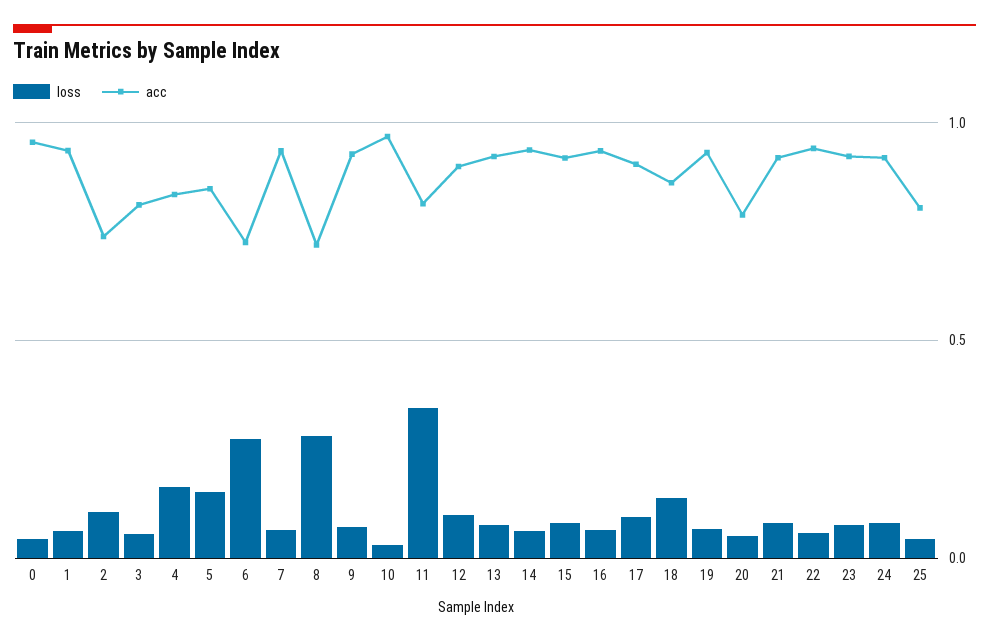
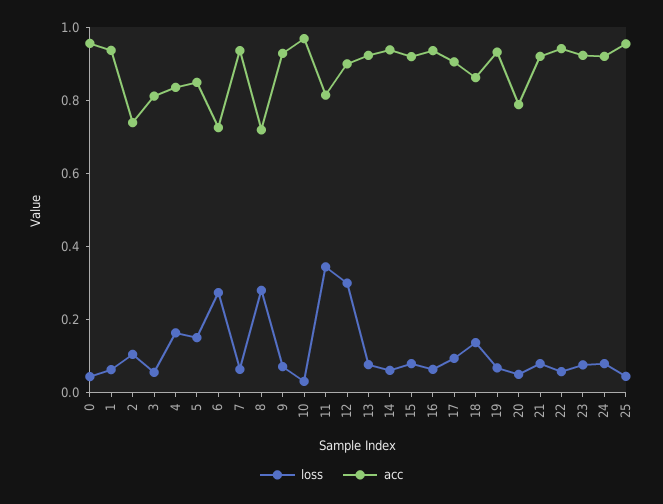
loss, 12: 0.1 -> 0.3
acc, 25: 0.8 -> 0.95

